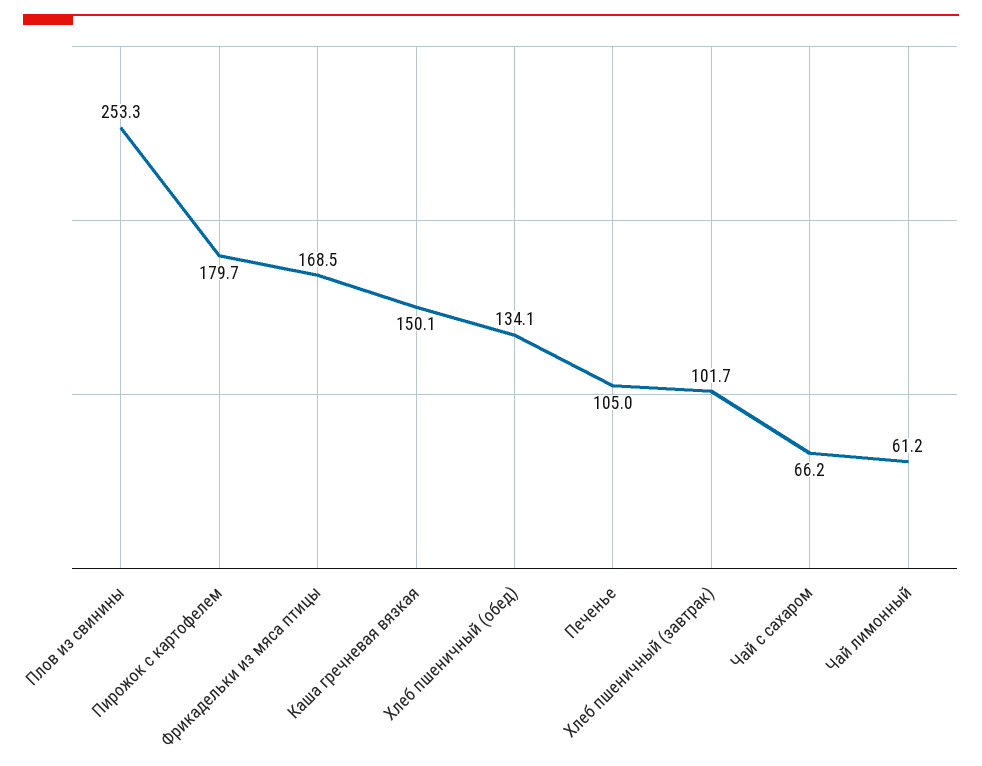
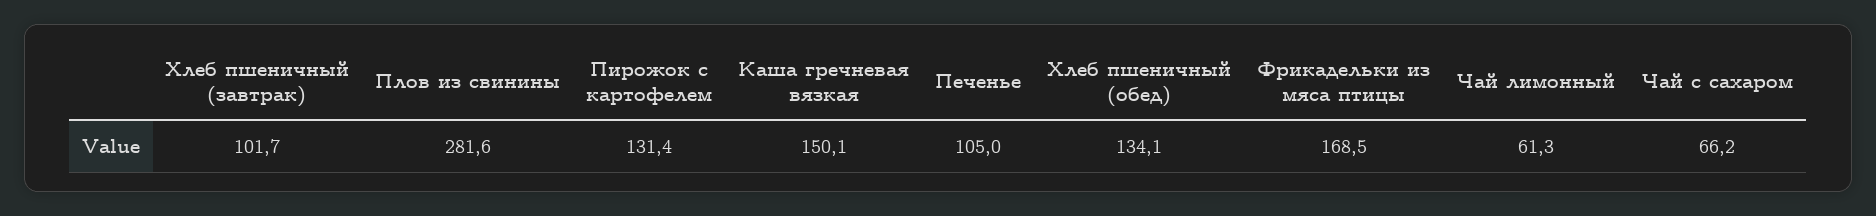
Плов из свинины: 253.3 -> 281.6
Пирожок с картофелем: 179.7 -> 131.4
Чай лимонный: 61.2 -> 61.3

